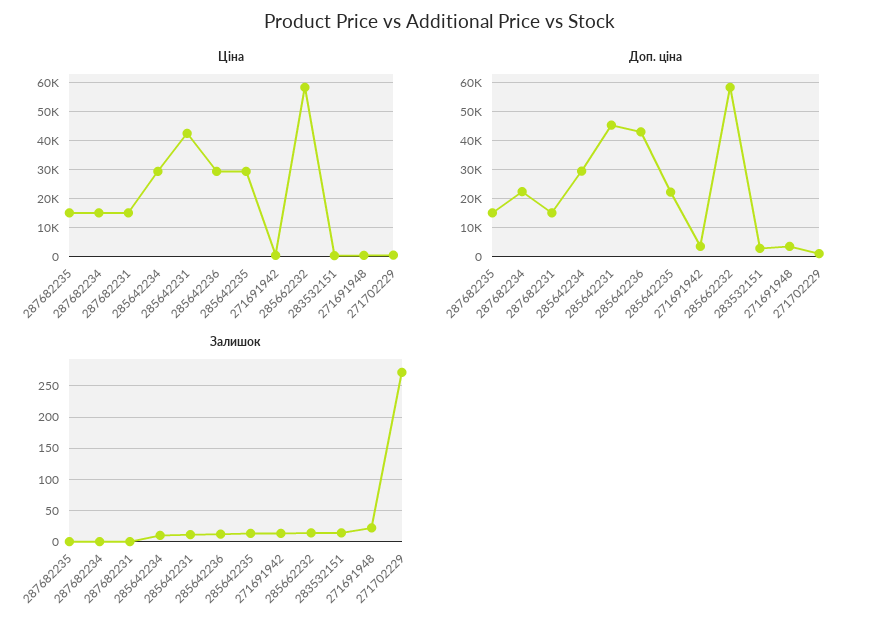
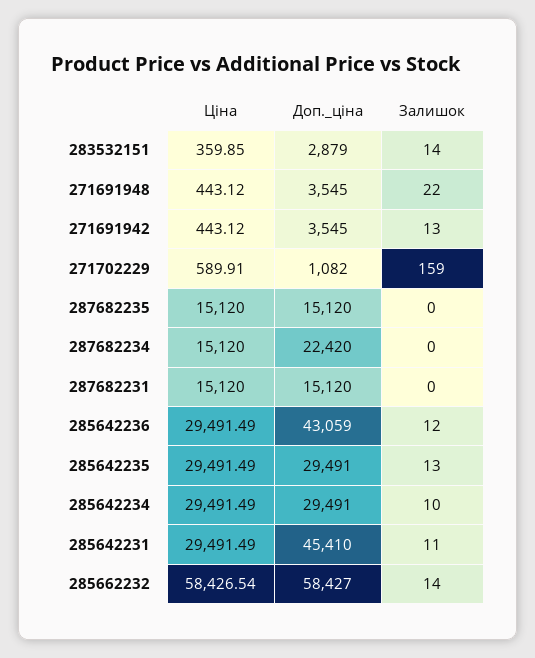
Ціна, 285642231: 42500 -> 29491.49
Доп. ціна, 285642235: 22500 -> 29491
Залишок, 271702229: 270 -> 159

